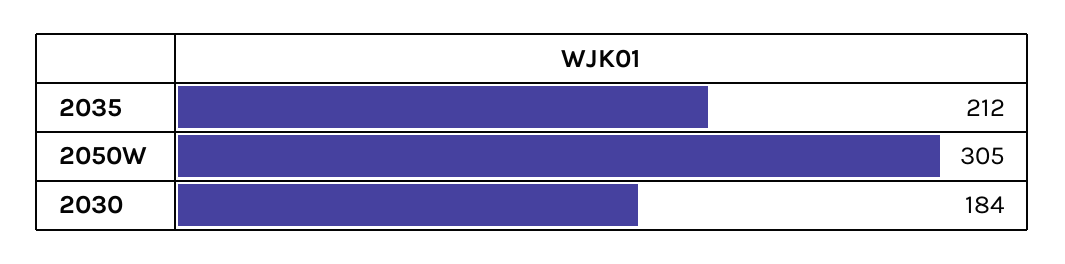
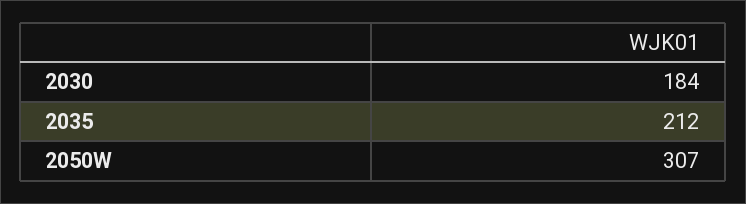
2050W: 305 -> 307

